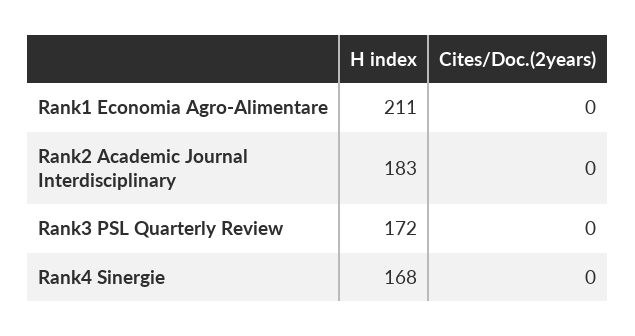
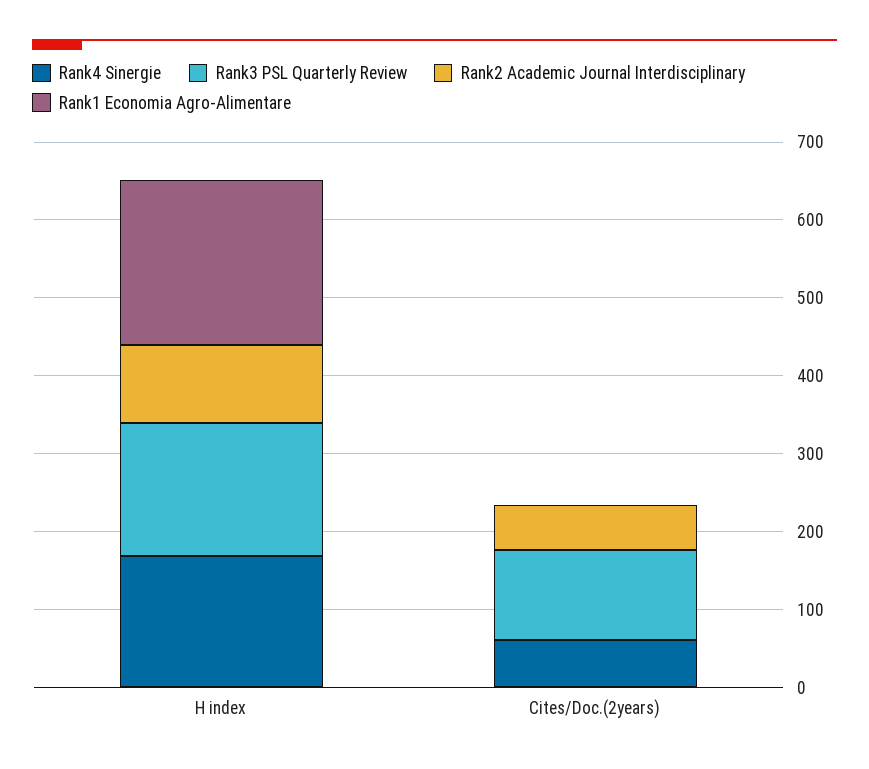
Rank2 Academic Journal Interdisciplinary, H index: 183 -> 100
Rank2 Academic Journal Interdisciplinary, Cites/Doc.(2years): 0 -> 60
Rank3 PSL Quarterly Review, Cites/Doc.(2years): 0 -> 120
Rank4 Sinergie, Cites/Doc.(2years): 0 -> 60

